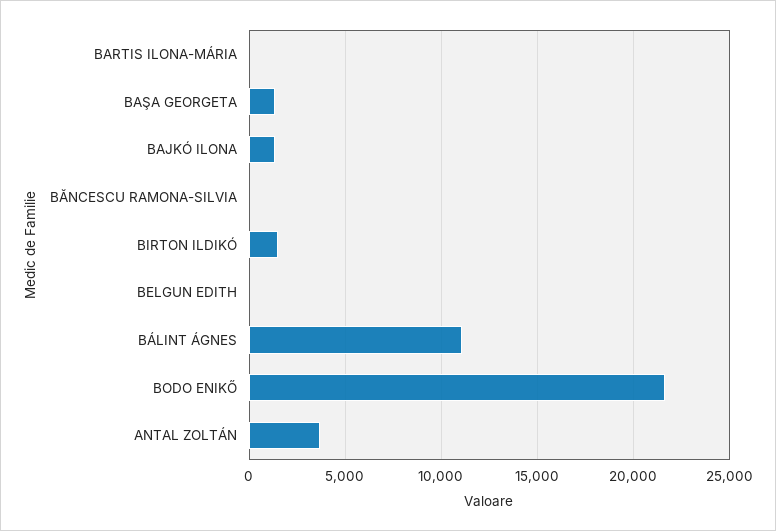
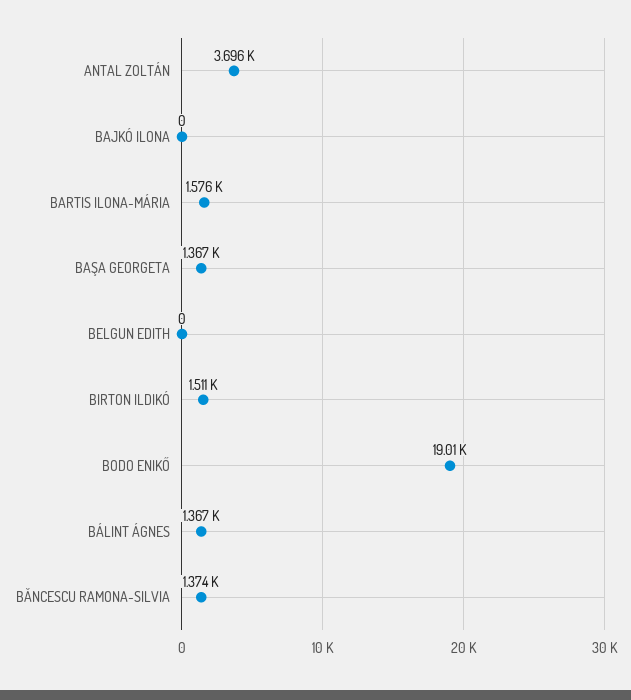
BARTIS ILONA-MÁRIA: 0 -> 1576
BAJKÓ ILONA: 1500 -> 0
BĂNCESCU RAMONA-SILVIA: 0 -> 1374
BÁLINT ÁGNES: 11000 -> 1367
BODO ENIKŐ: 21500 -> 19010

